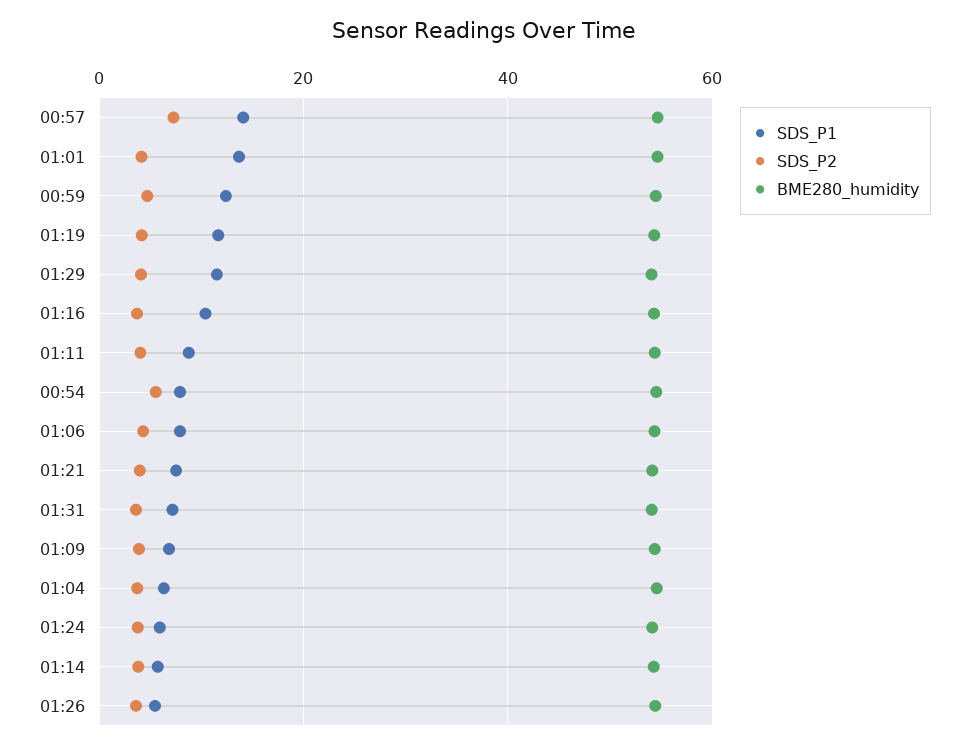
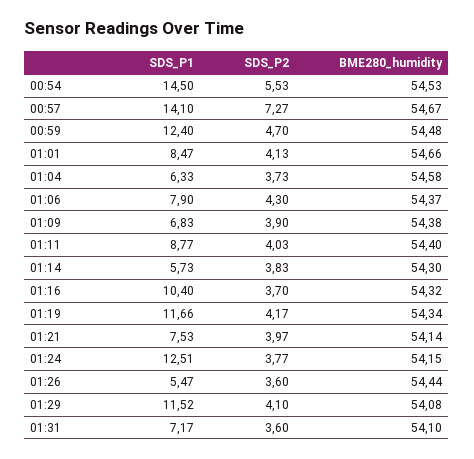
SDS_P1, 01:01: 14 -> 8.47
SDS_P1, 00:54: 8 -> 14.5
SDS_P1, 01:24: 6 -> 12.51

